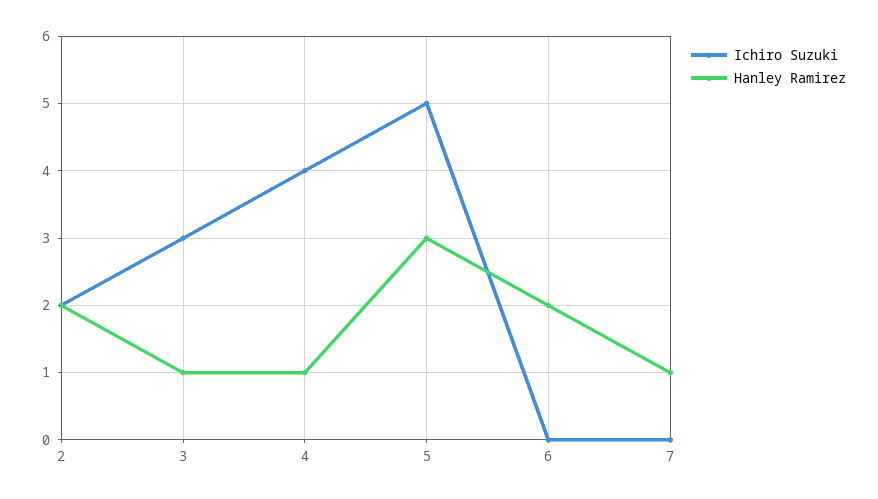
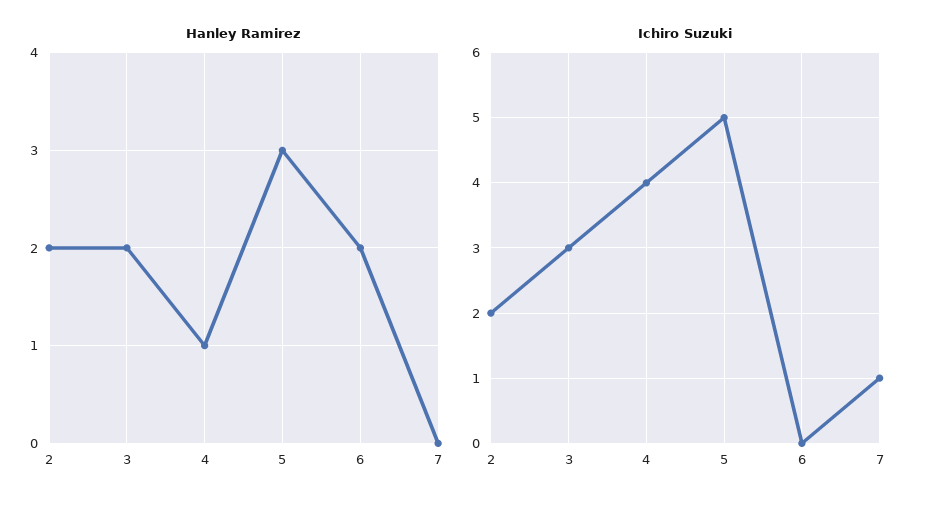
Hanley Ramirez, 3: 1 -> 2
Ichiro Suzuki, 7: 0 -> 1
Hanley Ramirez, 7: 1 -> 0

